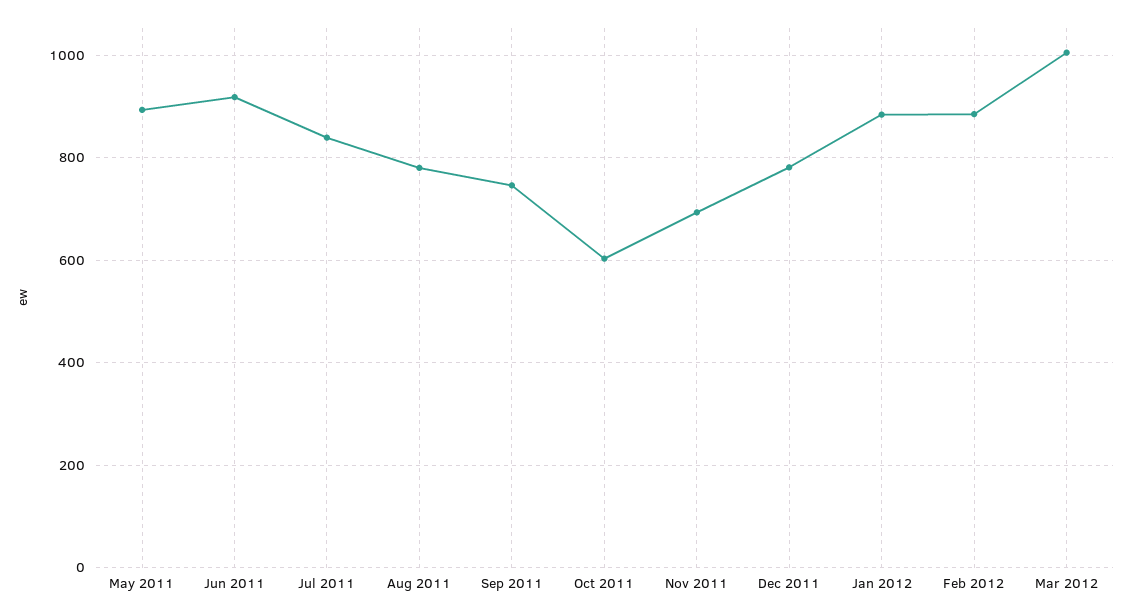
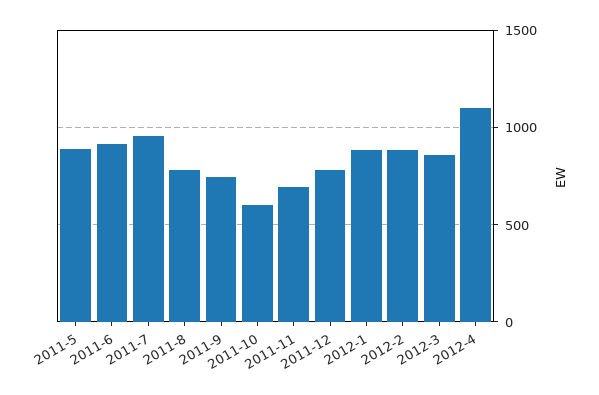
Jul 2011: 840 -> 950
Mar 2012: 1000 -> 850
2012-4: none -> 1100

